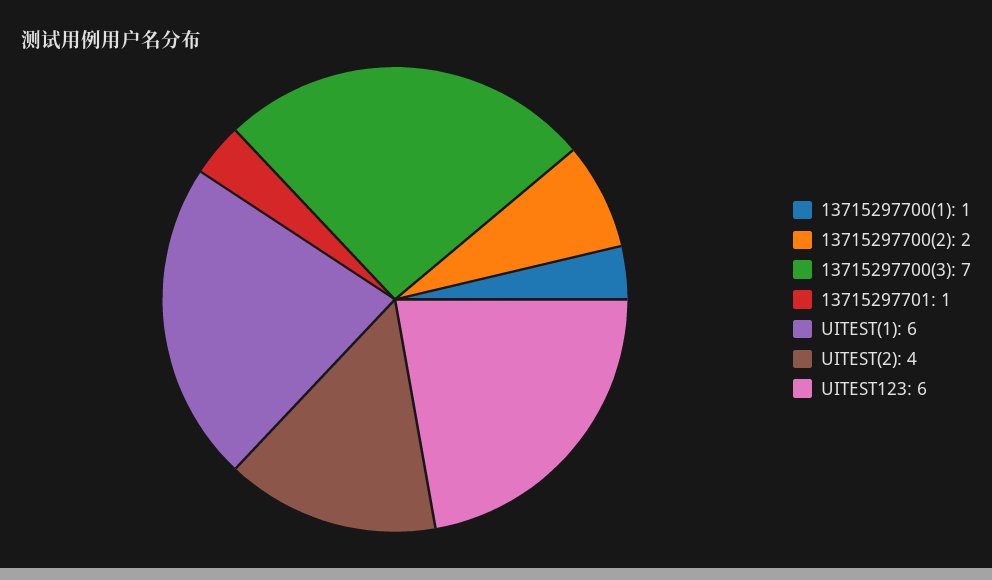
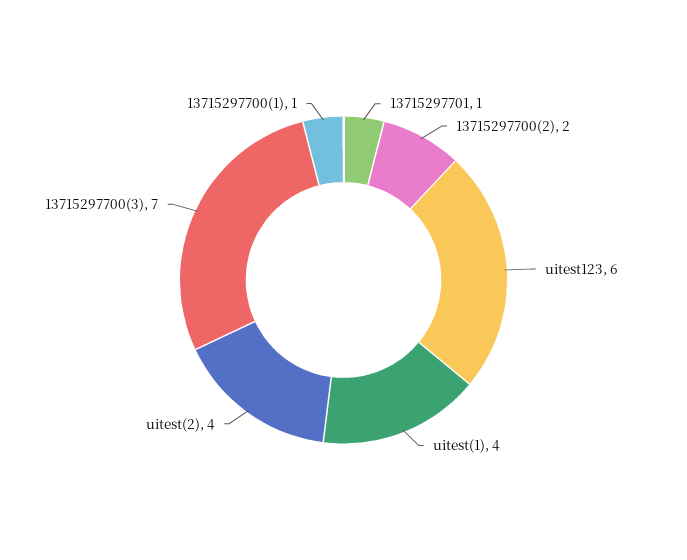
UITEST(1): 6 -> 4

